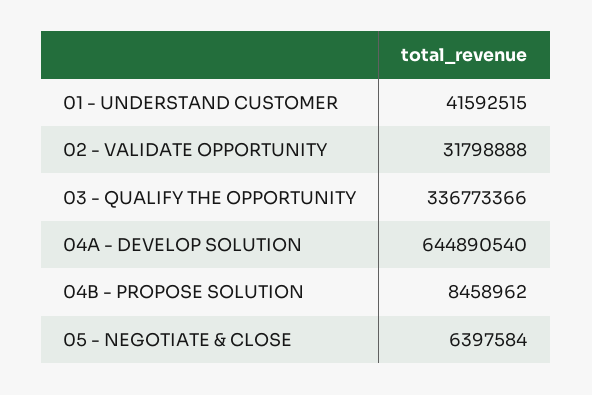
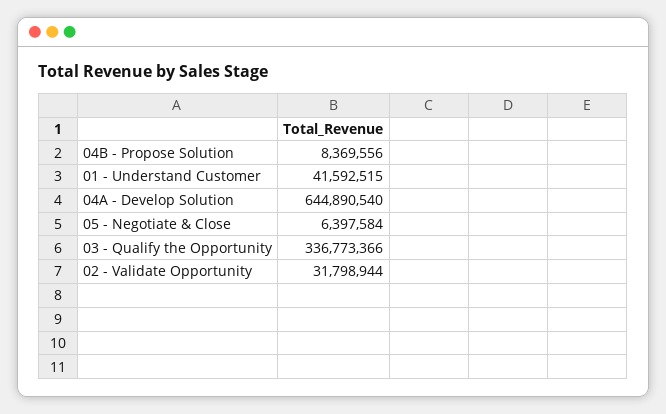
02 - VALIDATE OPPORTUNITY: 31798888 -> 31798944
04B - PROPOSE SOLUTION: 8458962 -> 8369556

